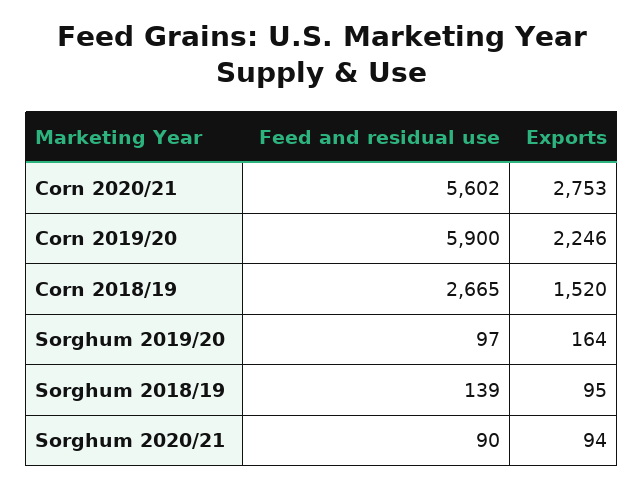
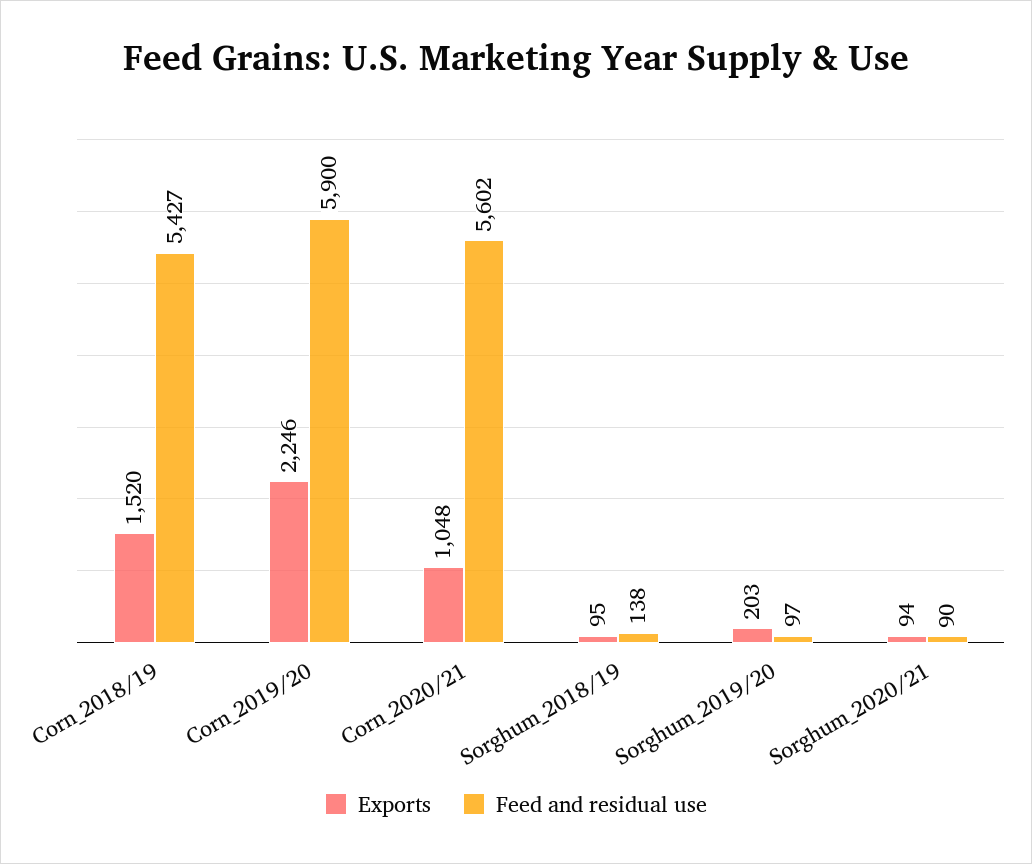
Exports, Corn 2020/21: 2753 -> 1048
Feed and residual use, Corn 2018/19: 2665 -> 5427
Exports, Sorghum 2019/20: 164 -> 203
Feed and residual use, Sorghum 2018/19: 139 -> 138

